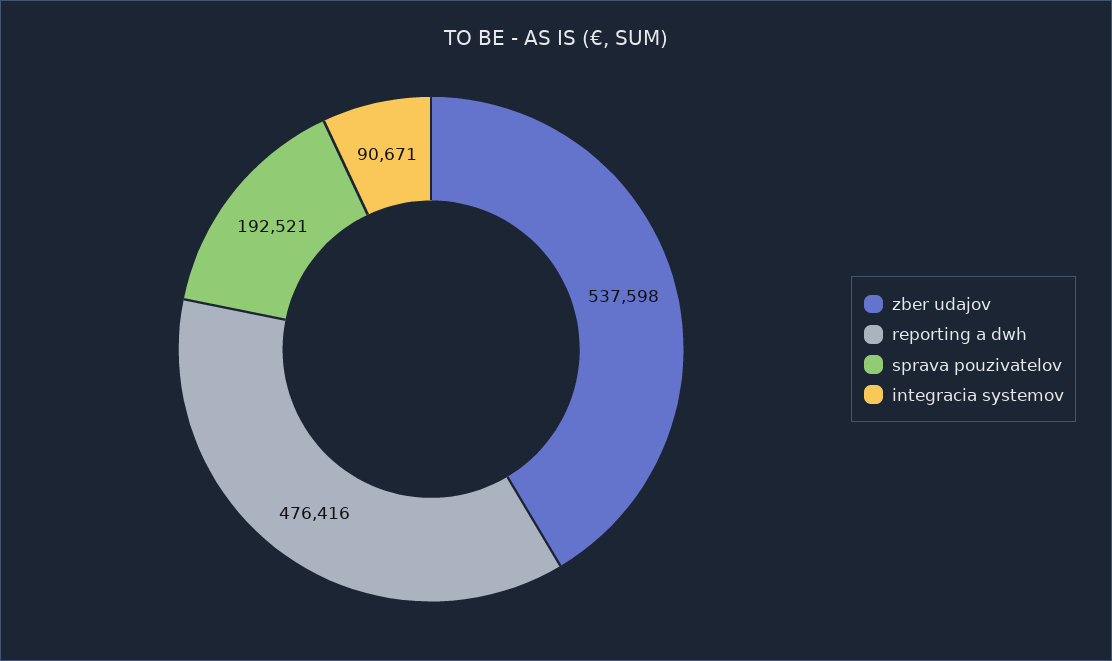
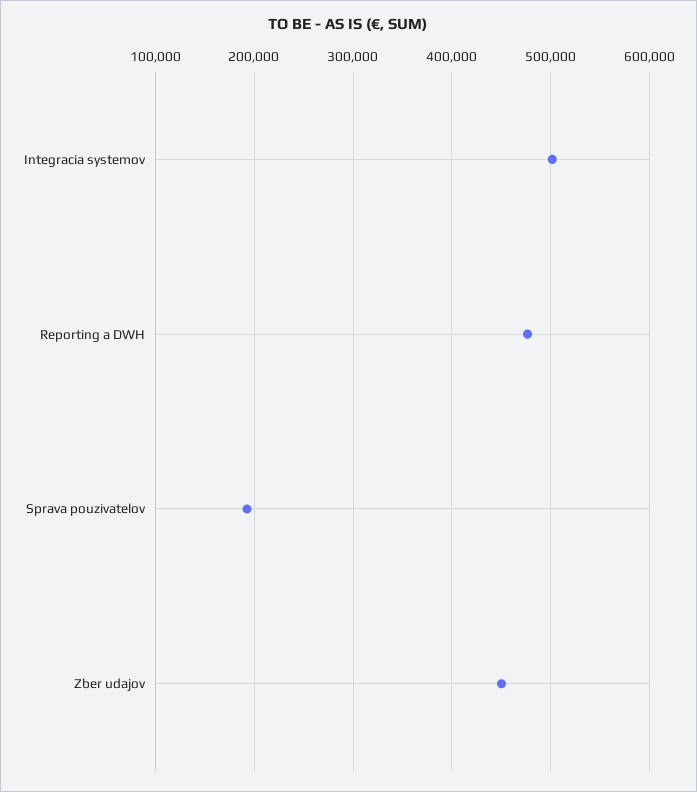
zber udajov: 537598 -> 450000
integracia systemov: 90671 -> 500000

